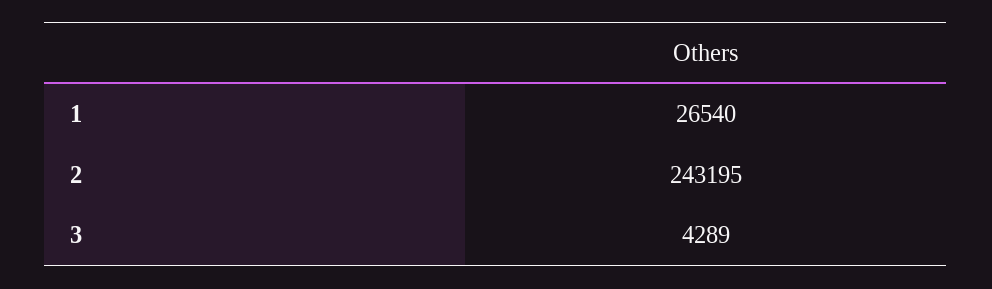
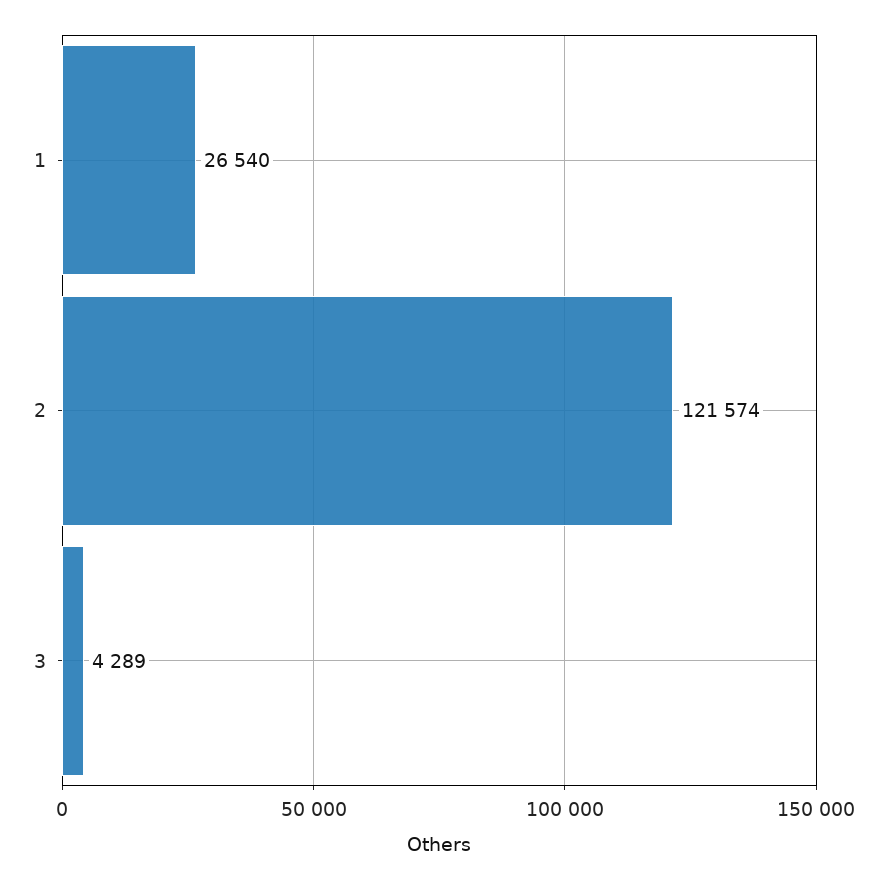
2: 243195 -> 121574

